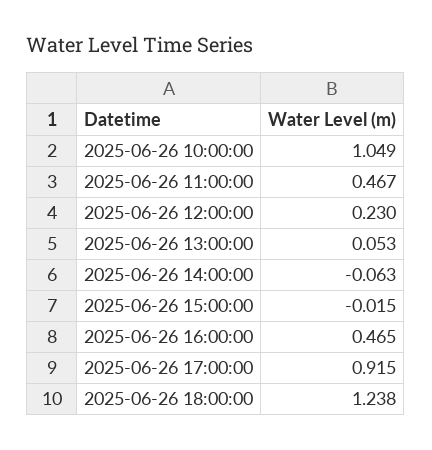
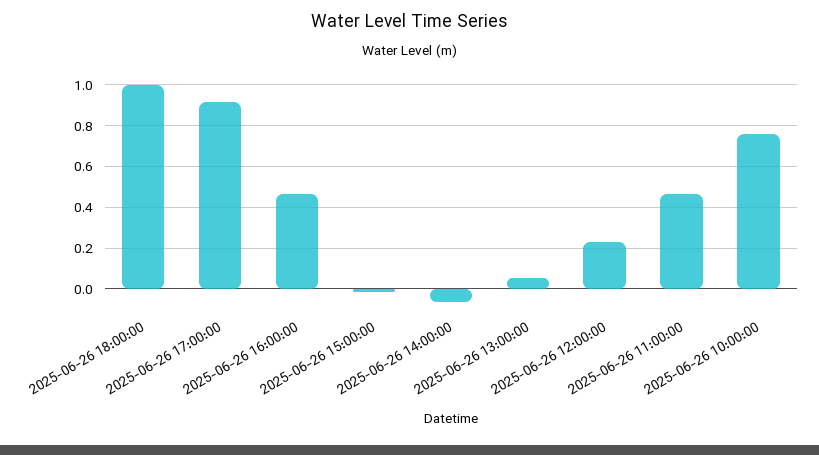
2025-06-26 10:00:00: 1.049 -> 0.75
2025-06-26 18:00:00: 1.238 -> 1

